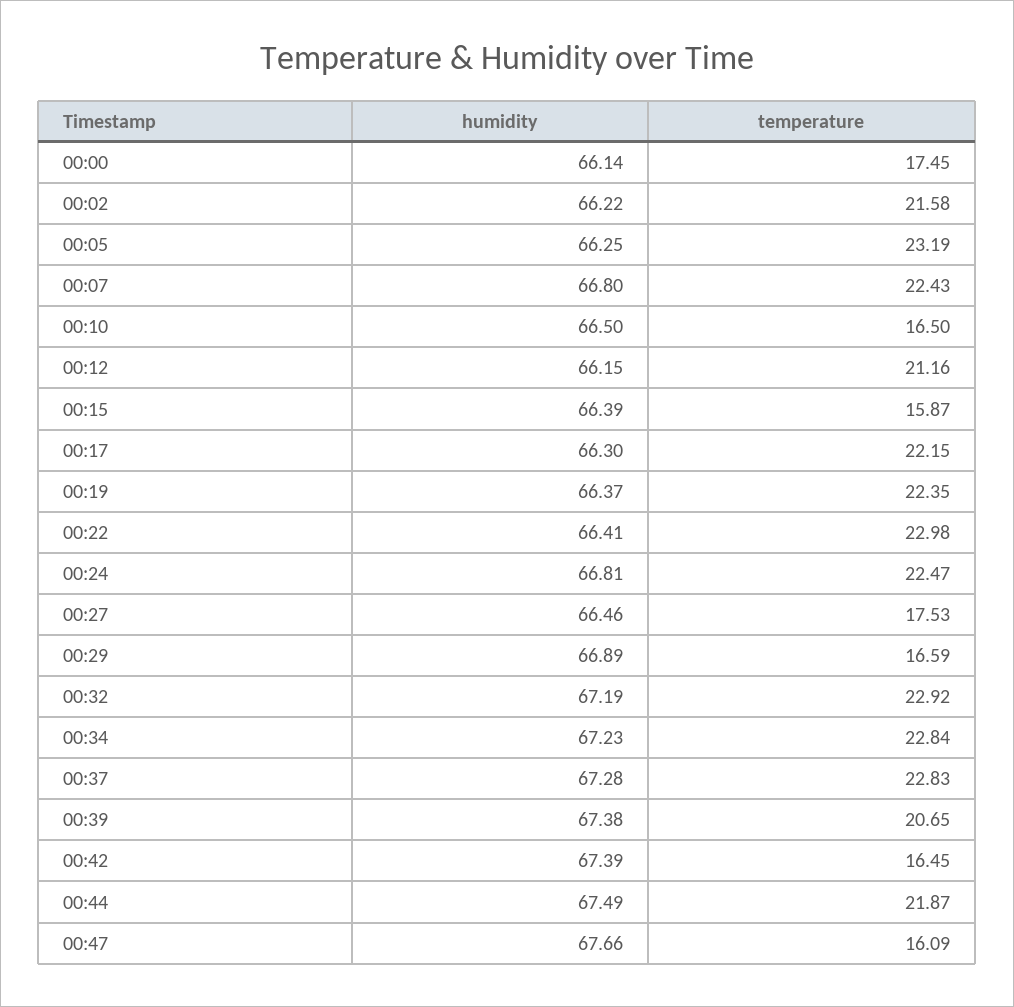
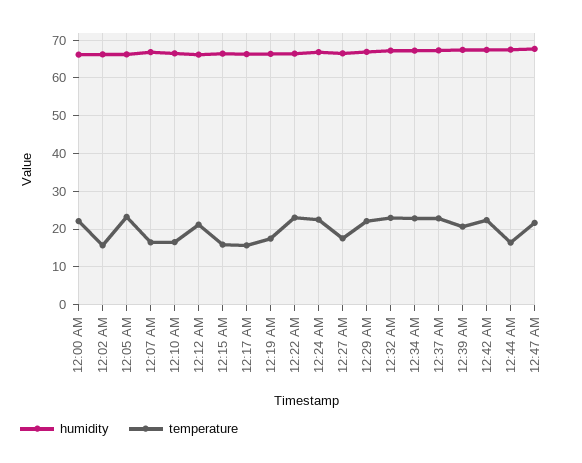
temperature, 00:00: 17.45 -> 22
temperature, 00:02: 21.58 -> 16
temperature, 00:07: 22.43 -> 16
temperature, 00:17: 22.15 -> 16
temperature, 00:19: 22.35 -> 18
temperature, 00:29: 16.59 -> 22
temperature, 00:42: 16.45 -> 22
temperature, 00:44: 21.87 -> 16
temperature, 00:47: 16.09 -> 22

